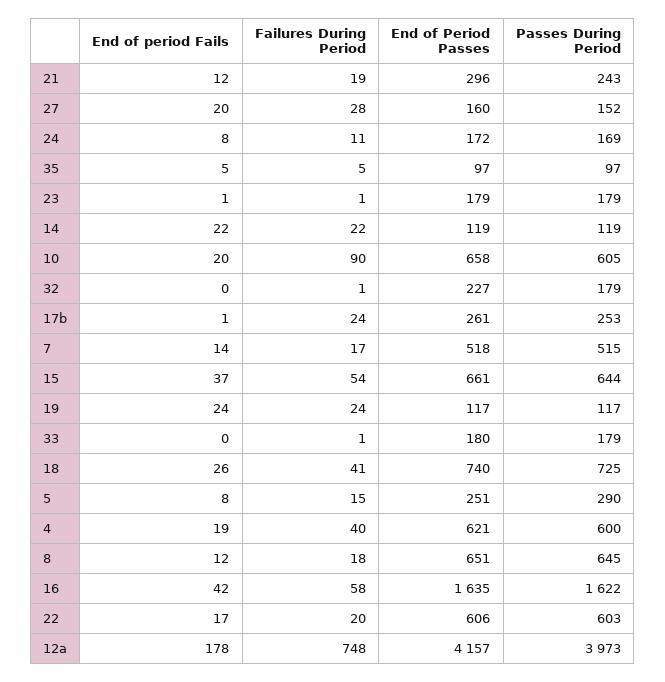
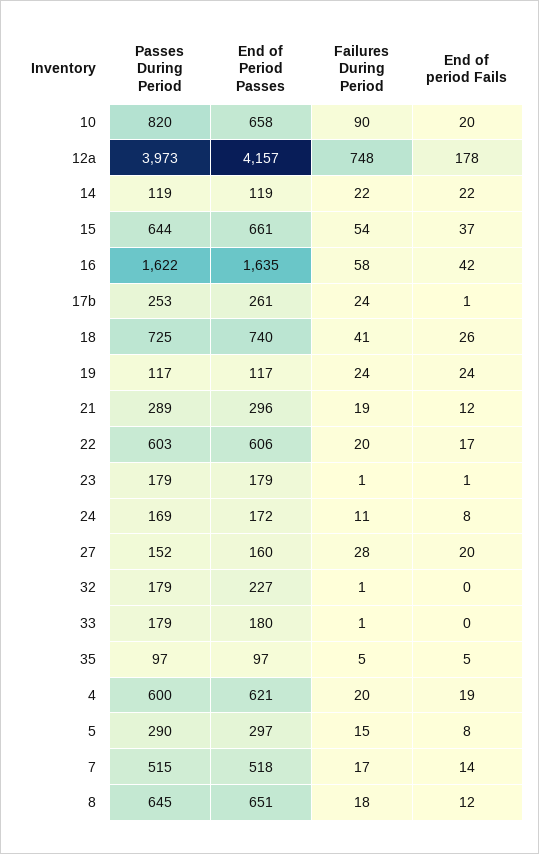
Passes During Period, 21: 243 -> 289
Passes During Period, 10: 605 -> 820
End of Period Passes, 5: 251 -> 297
Failures During Period, 4: 40 -> 20

